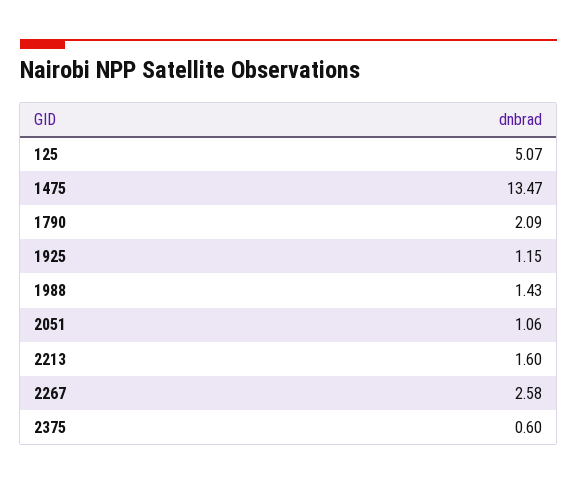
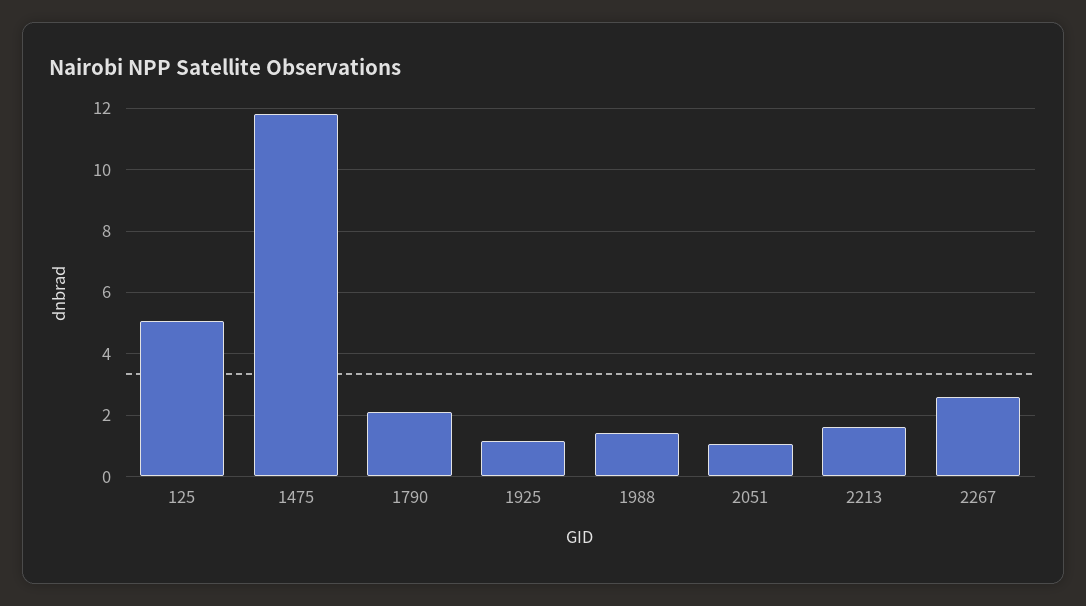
1475: 13.47 -> 11.8
2375: 0.6 -> none

